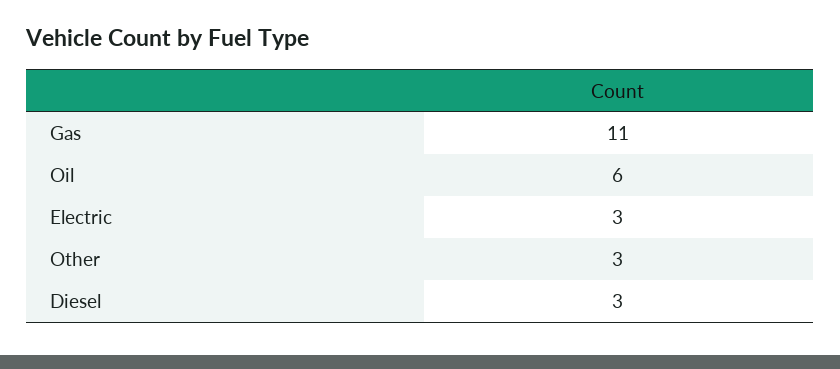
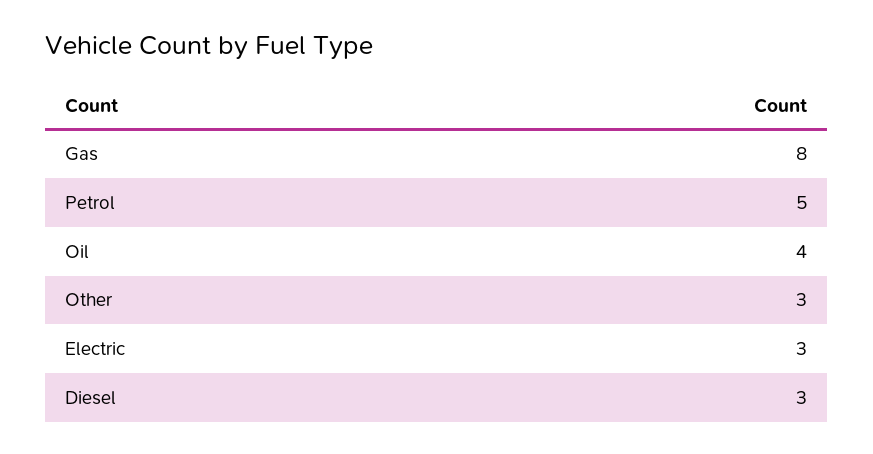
Gas: 11 -> 8
Oil: 6 -> 4
Petrol: none -> 5

